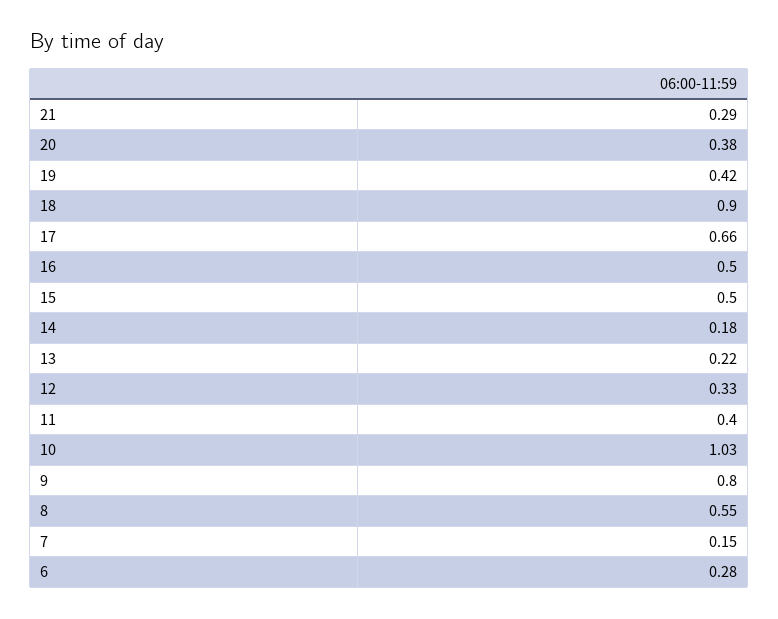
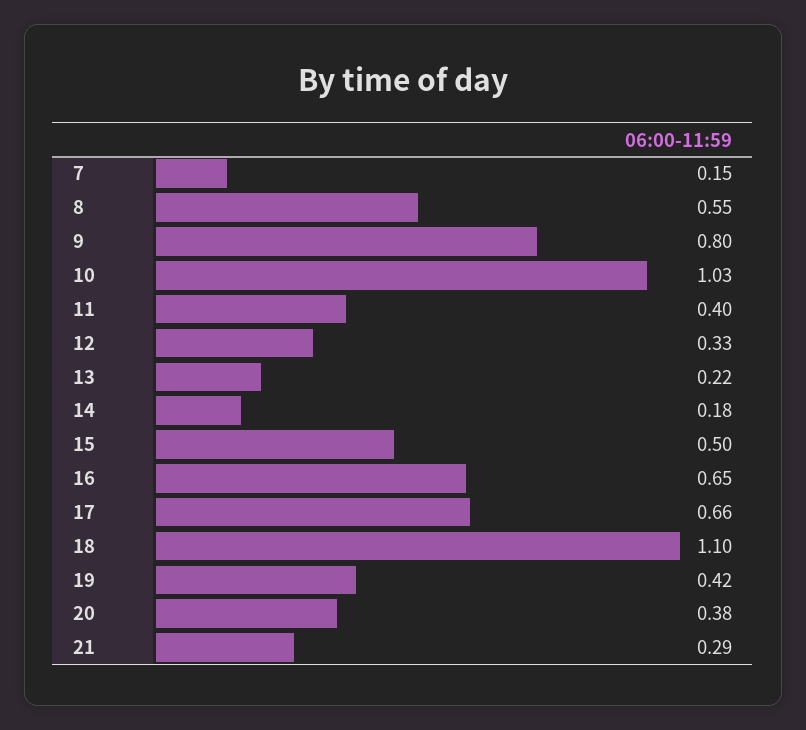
18: 0.9 -> 1.1
16: 0.5 -> 0.65
6: 0.28 -> none

